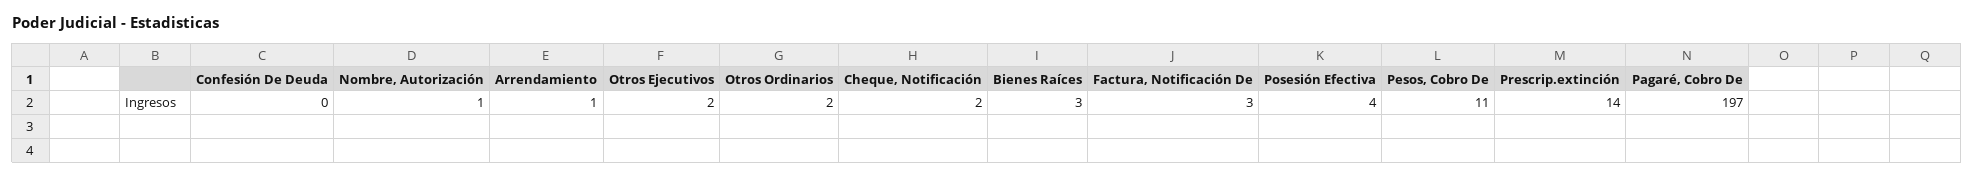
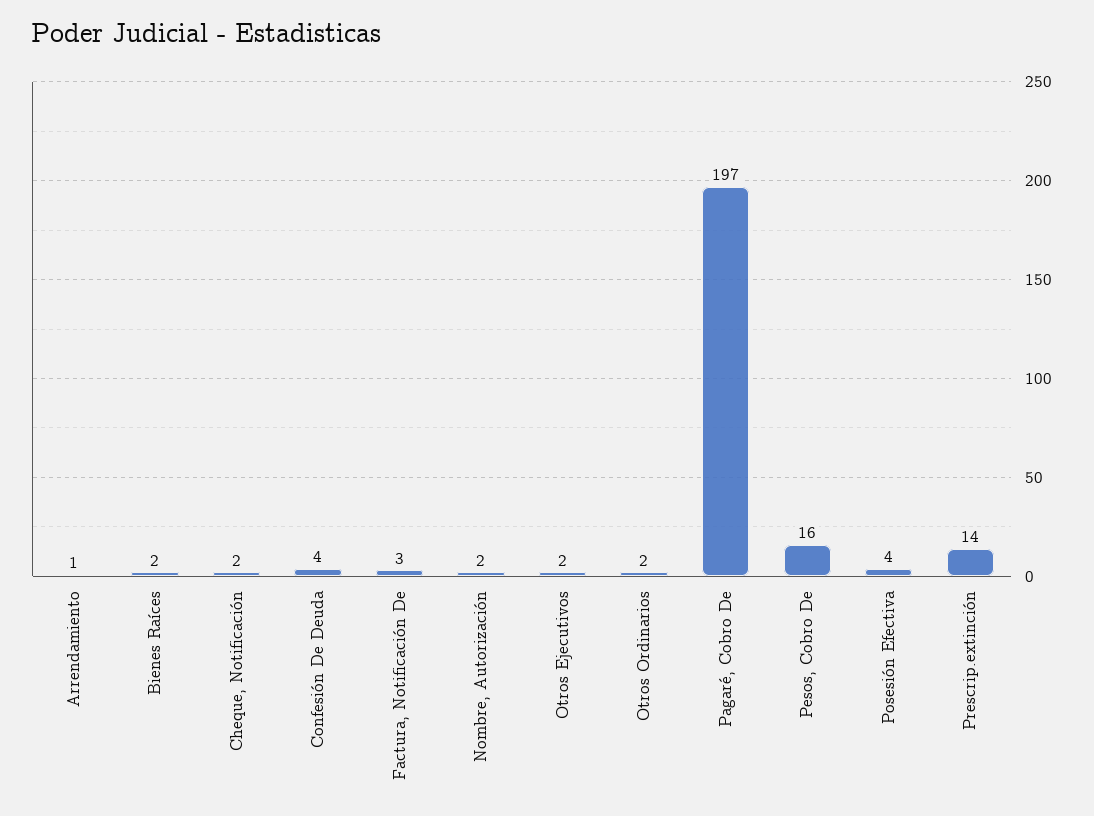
Confesión De Deuda: 0 -> 4
Nombre, Autorización: 1 -> 2
Bienes Raíces: 3 -> 2
Pesos, Cobro De: 11 -> 16

